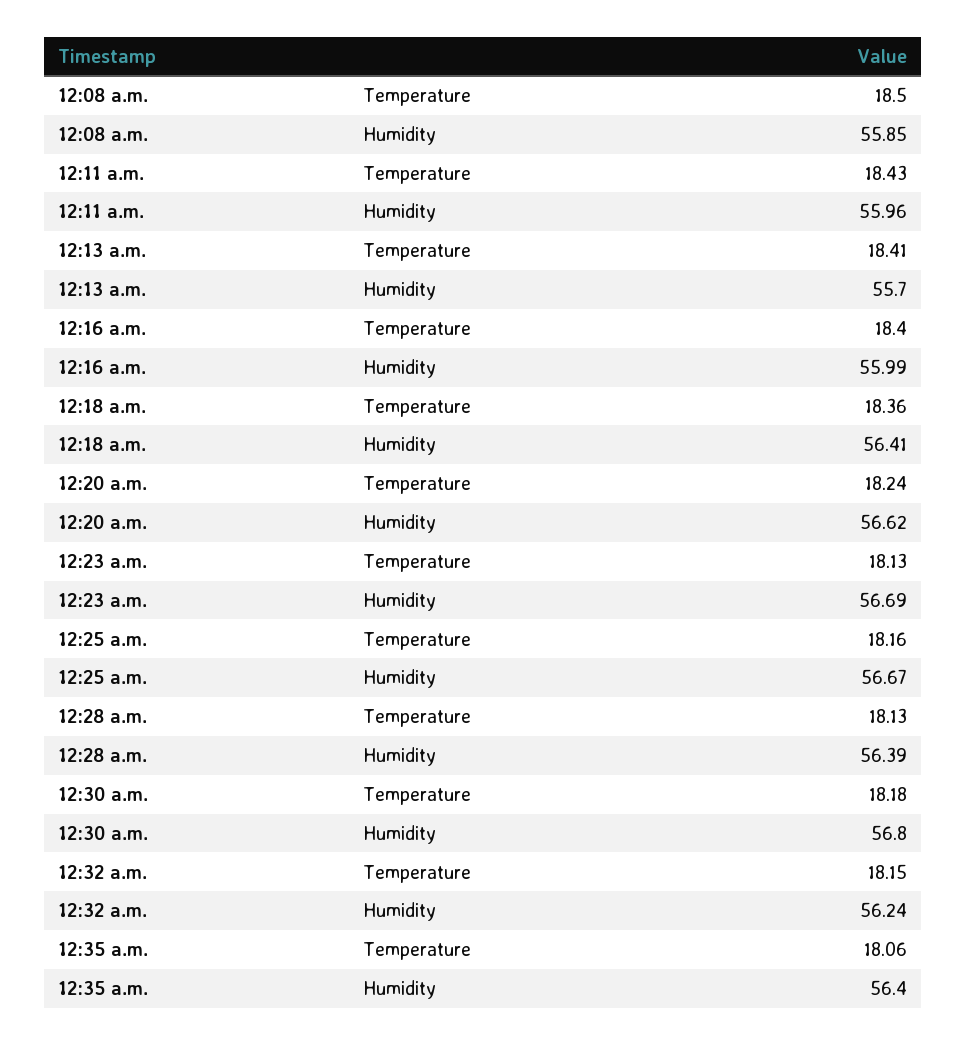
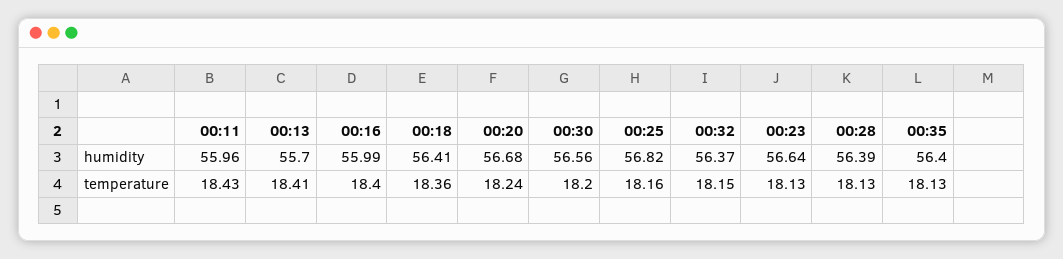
12:08 a.m., Temperature: 18.5 -> none
12:08 a.m., Humidity: 55.85 -> none
12:20 a.m., Humidity: 56.62 -> 56.68
12:23 a.m., Humidity: 56.69 -> 56.64
12:25 a.m., Humidity: 56.67 -> 56.82
12:30 a.m., Temperature: 18.18 -> 18.2
12:30 a.m., Humidity: 56.8 -> 56.56
12:32 a.m., Humidity: 56.24 -> 56.37
12:35 a.m., Temperature: 18.06 -> 18.13

